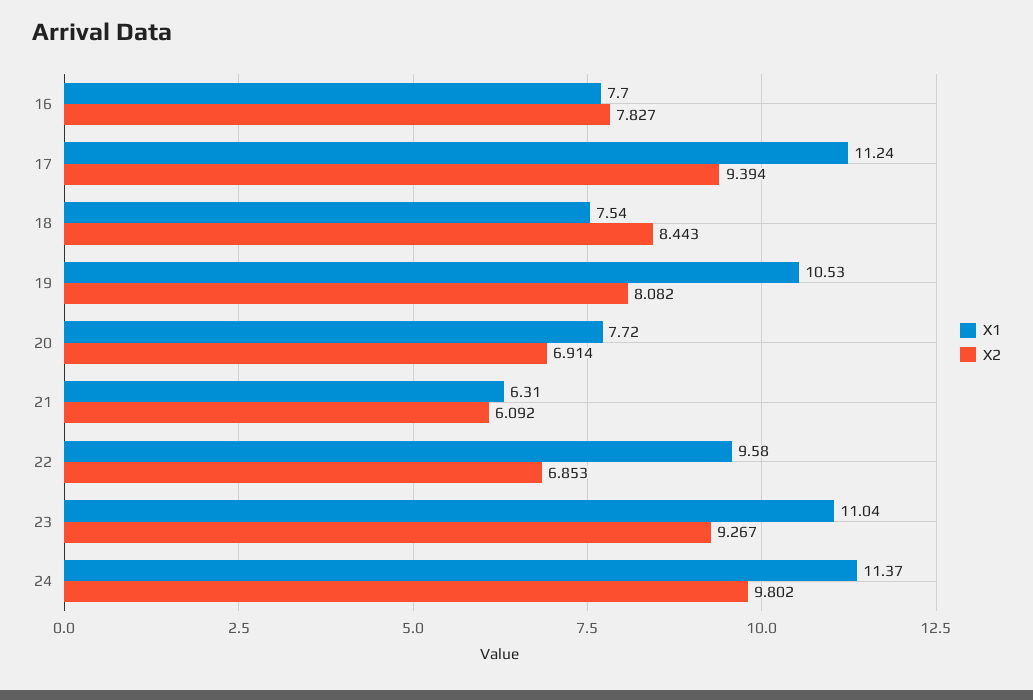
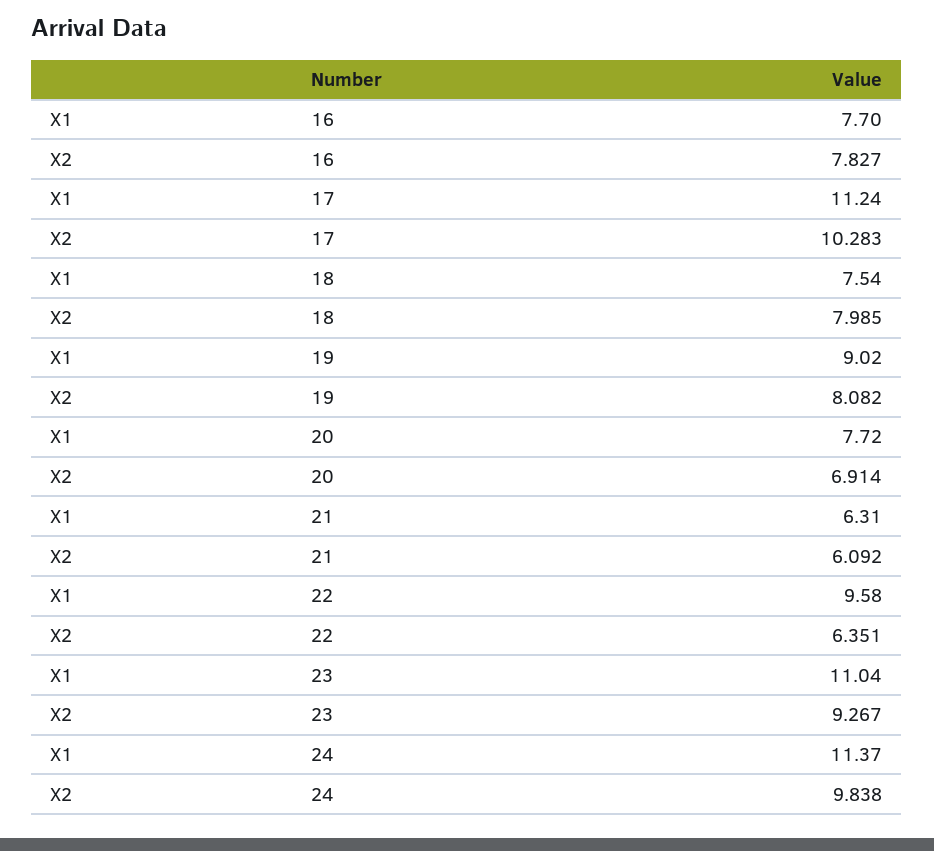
X2, 17: 9.394 -> 10.283
X2, 18: 8.443 -> 7.985
X1, 19: 10.53 -> 9.02
X2, 22: 6.853 -> 6.351
X2, 24: 9.802 -> 9.838

